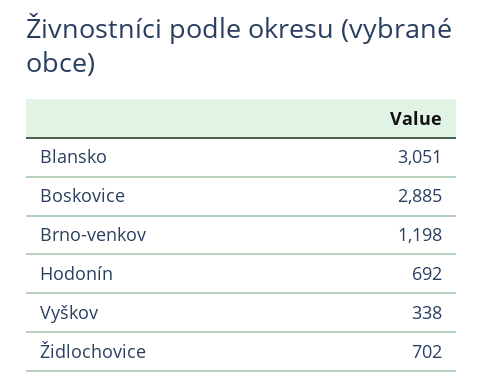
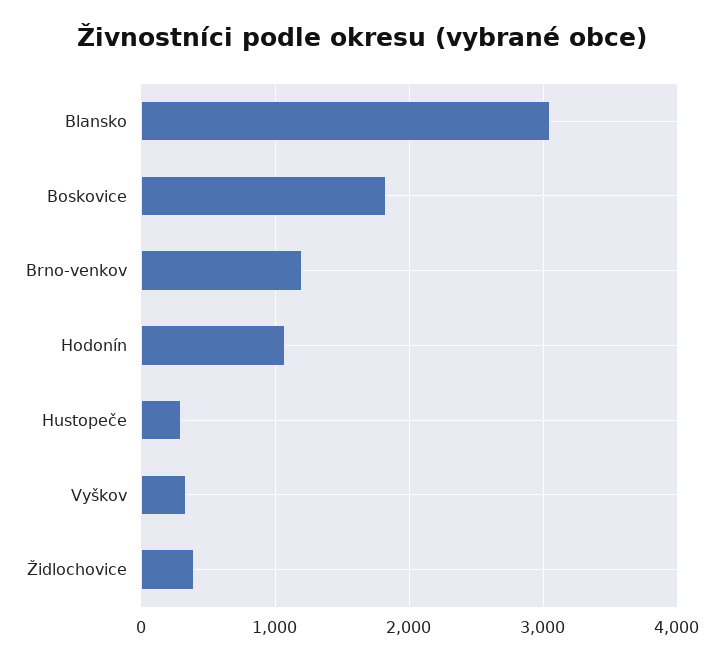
Boskovice: 2885 -> 1800
Hodonín: 692 -> 1100
Židlochovice: 702 -> 400
Hustopeče: none -> 300

